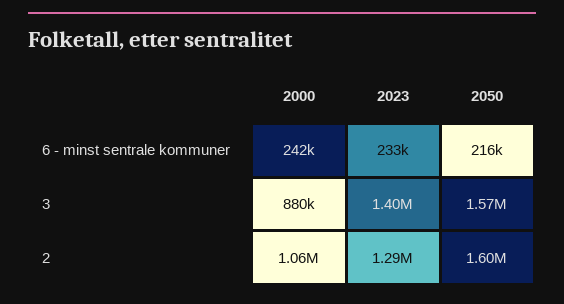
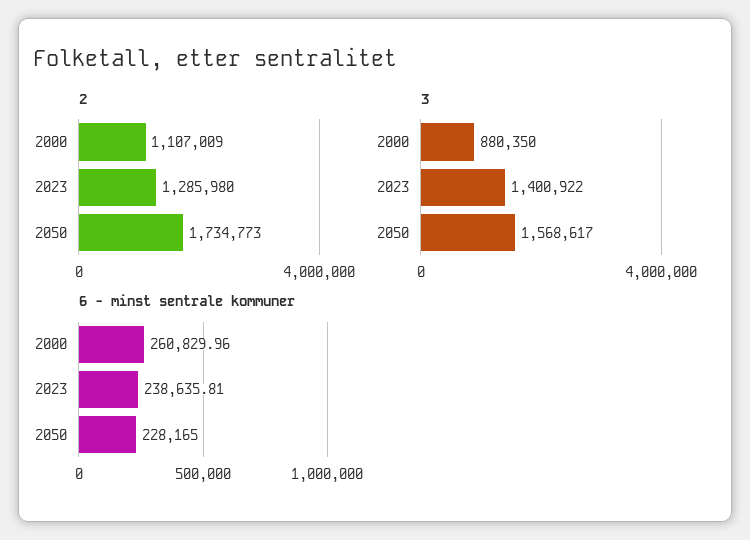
6 - minst sentrale kommuner, 2000: 242000 -> 260829.96
6 - minst sentrale kommuner, 2023: 233000 -> 238635.81
6 - minst sentrale kommuner, 2050: 216000 -> 228165
2, 2000: 1060000 -> 1107009
2, 2050: 1600000 -> 1734773

